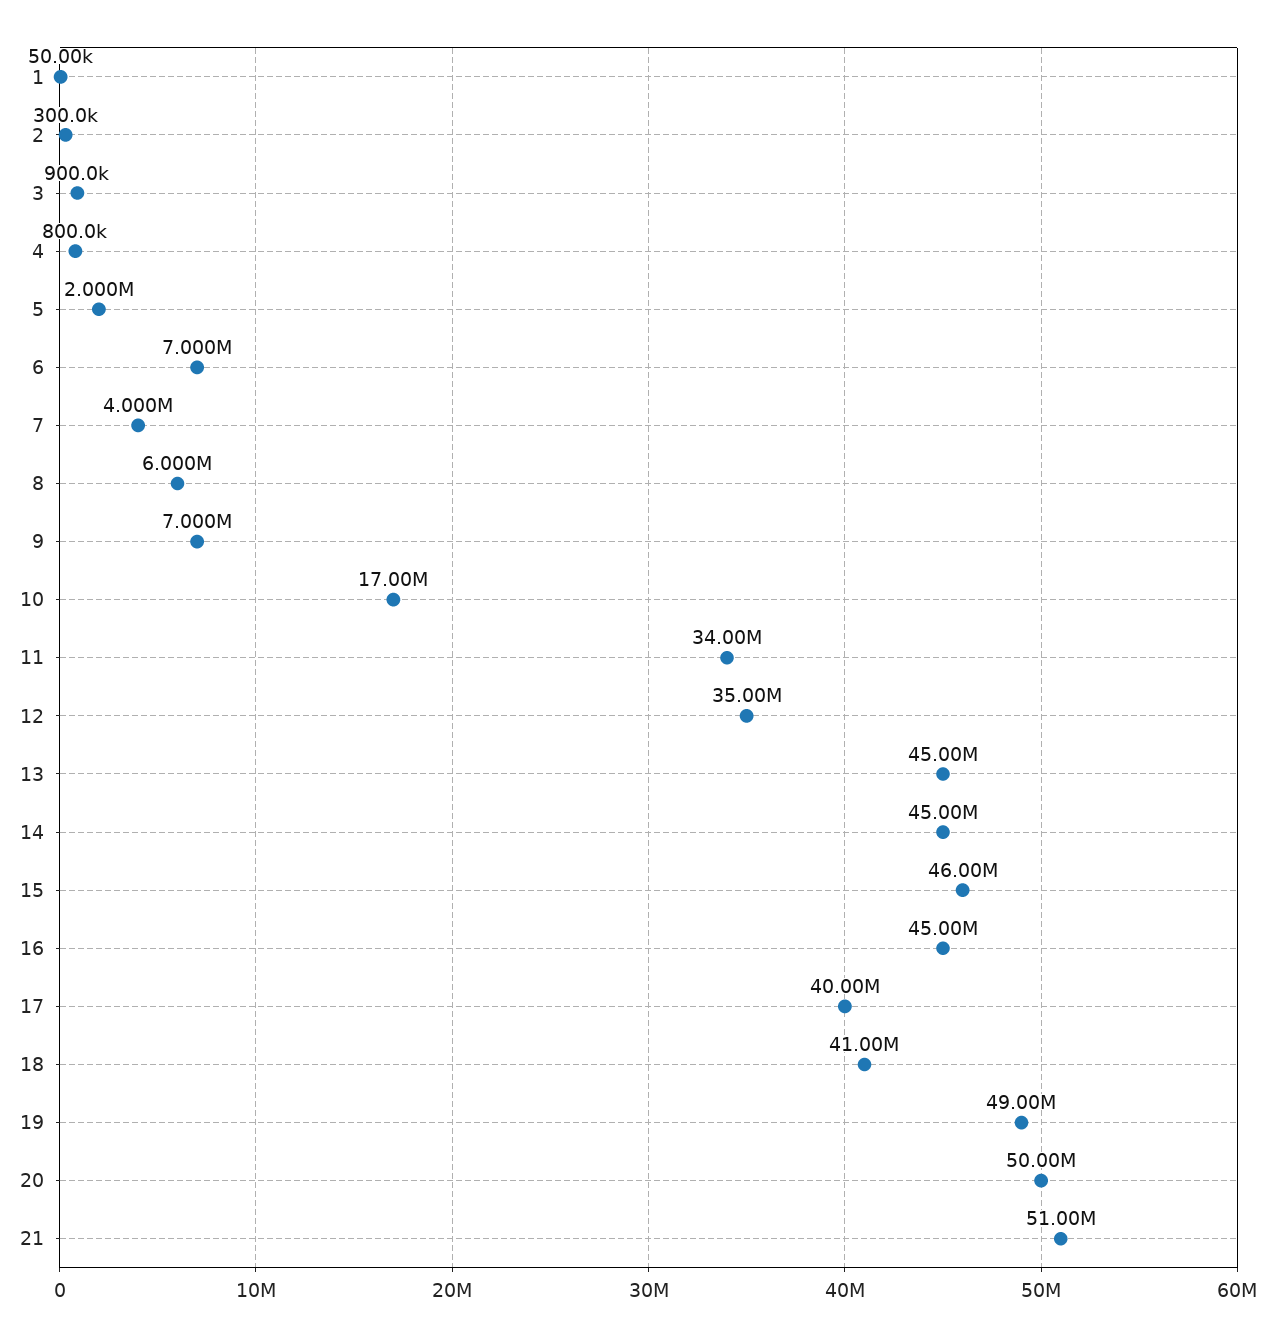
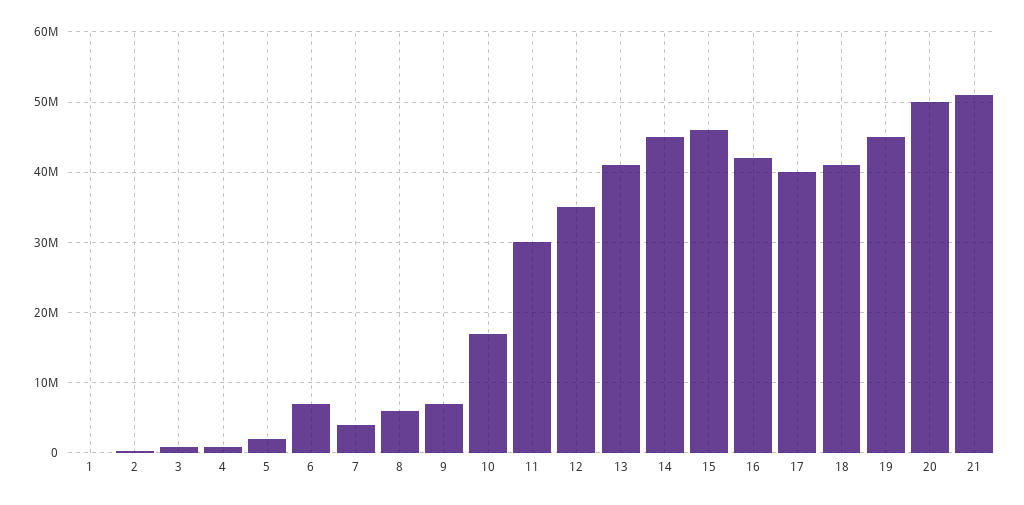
11: 34000000 -> 30000000
13: 45000000 -> 41000000
16: 45000000 -> 42000000
19: 49000000 -> 45000000

